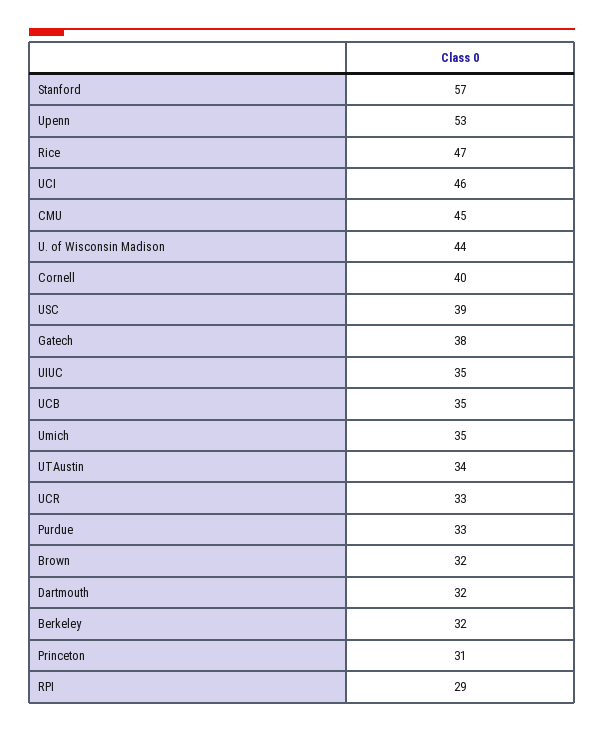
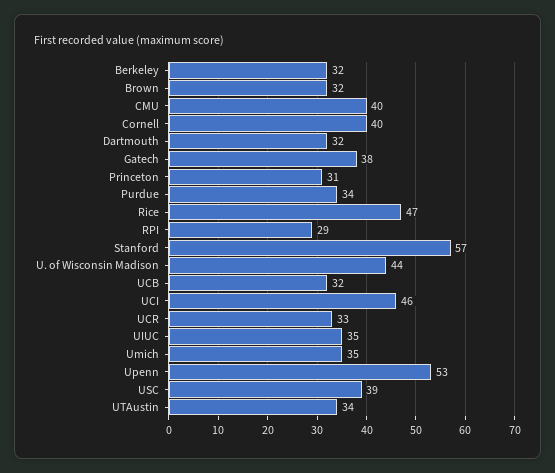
CMU: 45 -> 40
UCB: 35 -> 32
Purdue: 33 -> 34

